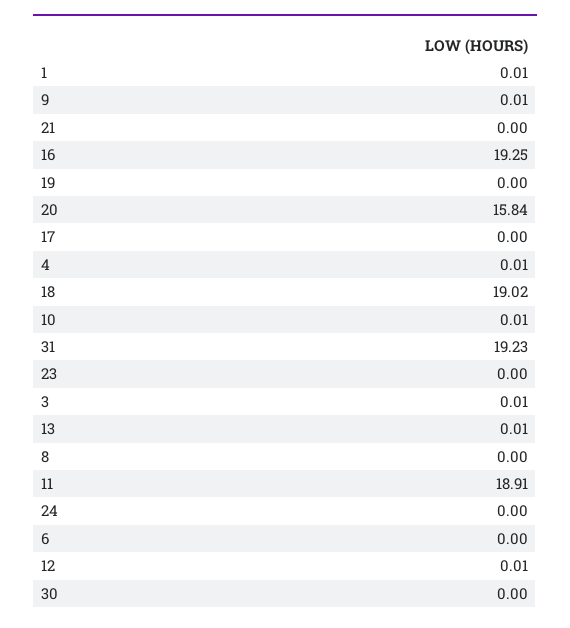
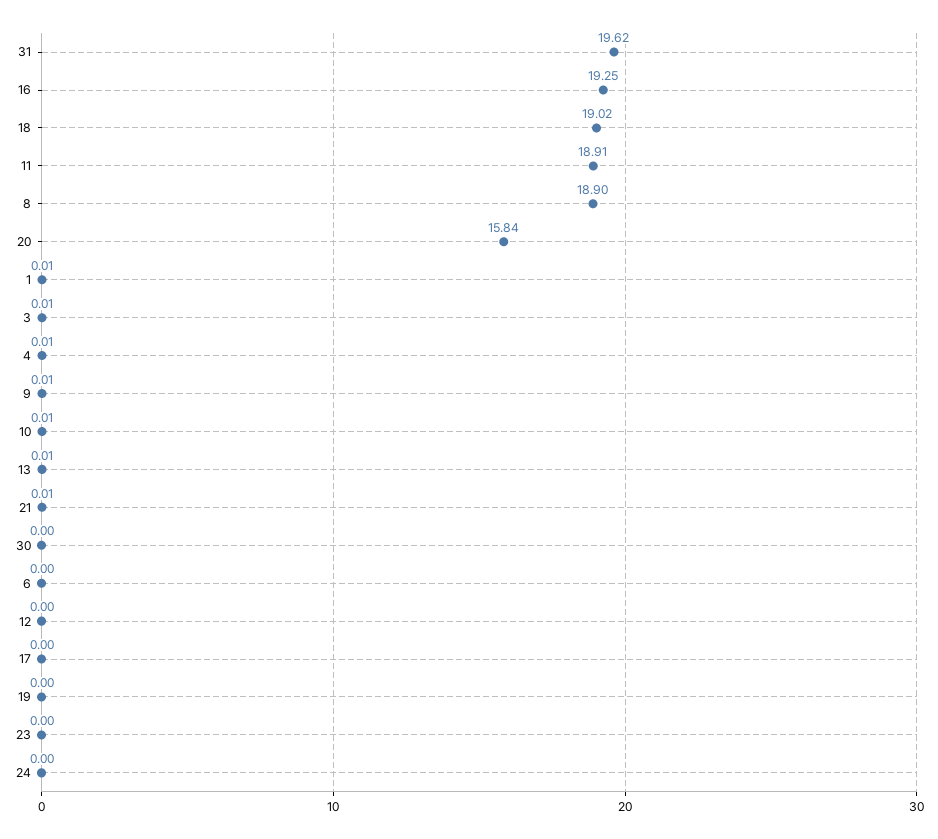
21: 0 -> 0.01
31: 19.23 -> 19.62
8: 0 -> 18.9
12: 0.01 -> 0

